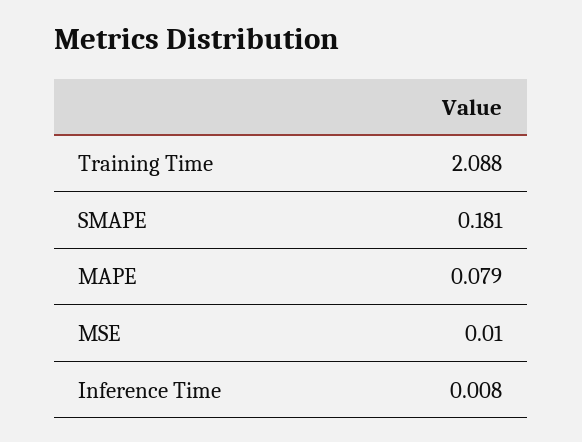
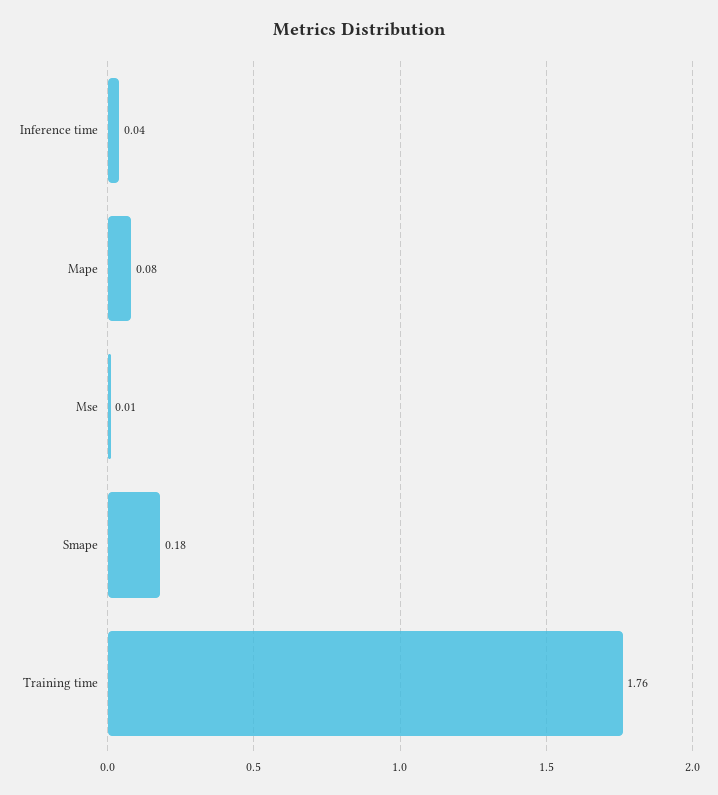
Training Time: 2.088 -> 1.76
Inference Time: 0.008 -> 0.04

